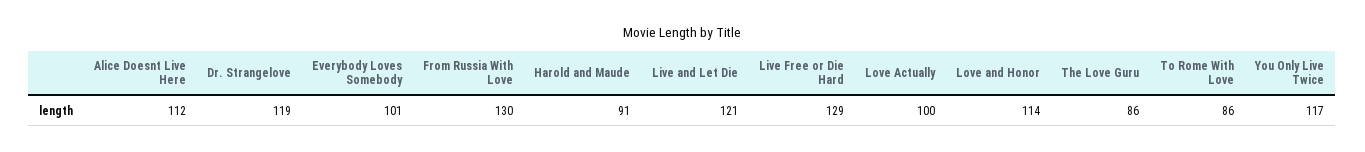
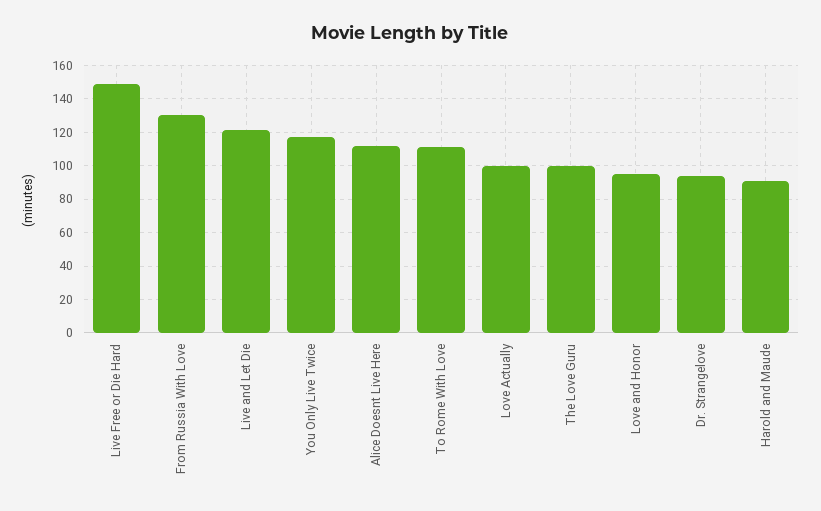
Dr. Strangelove: 119 -> 95
Everybody Loves Somebody: 101 -> none
Live Free or Die Hard: 129 -> 150
Love and Honor: 114 -> 95
The Love Guru: 86 -> 100
To Rome With Love: 86 -> 110

